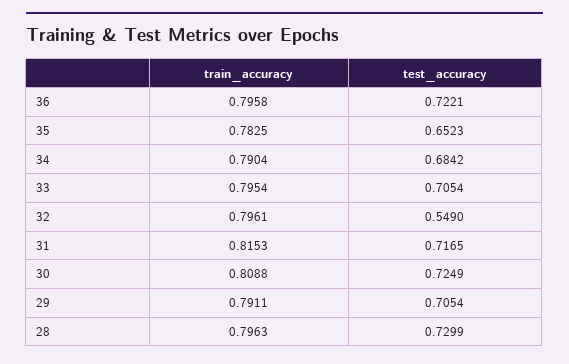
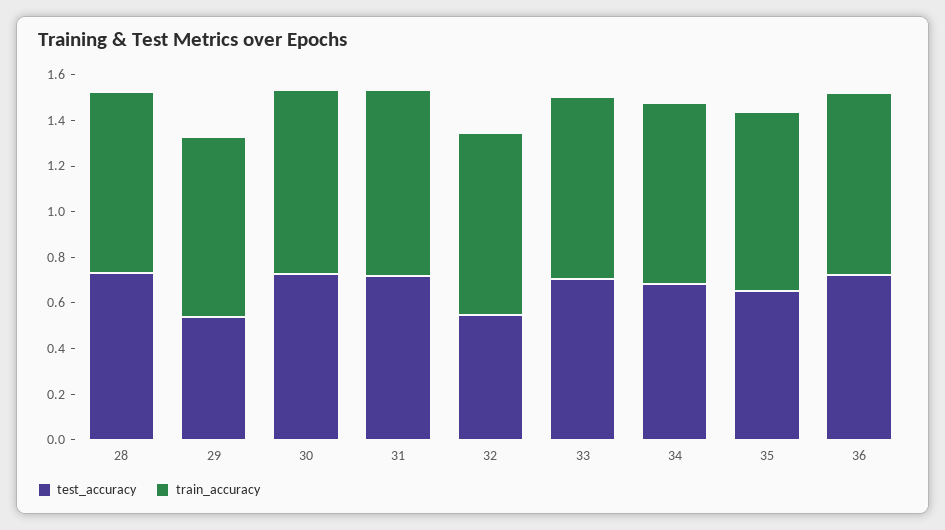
test_accuracy, 29: 0.7054 -> 0.55

